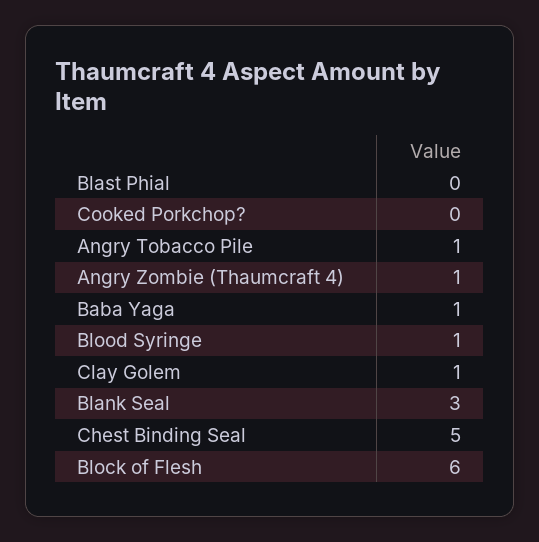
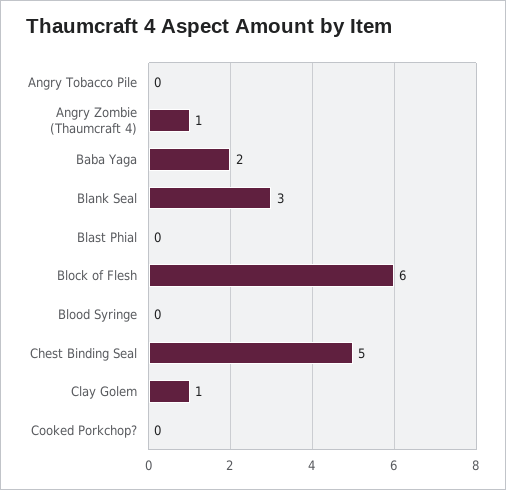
Angry Tobacco Pile: 1 -> 0
Baba Yaga: 1 -> 2
Blood Syringe: 1 -> 0

